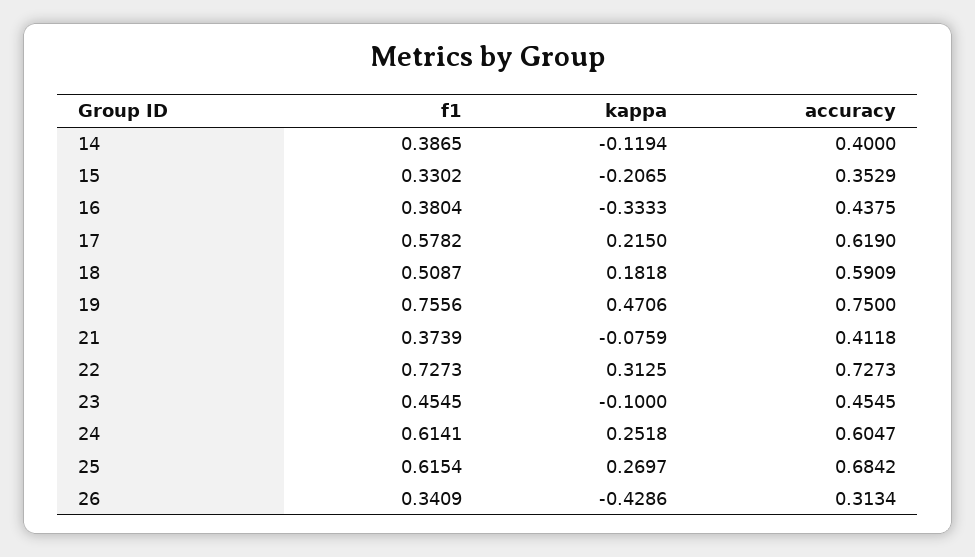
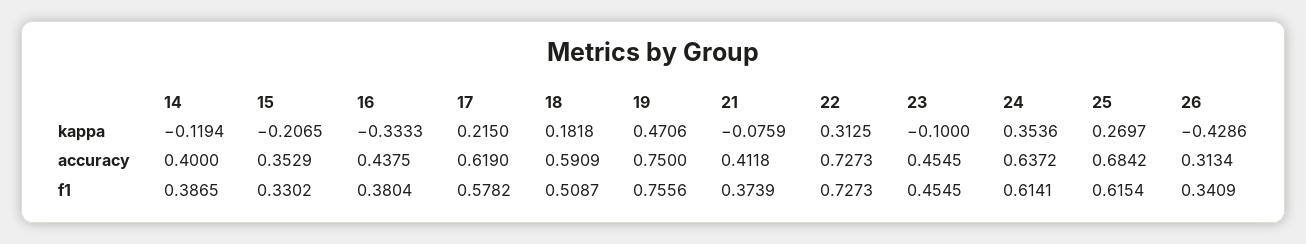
kappa, 24: 0.2518 -> 0.3536
accuracy, 24: 0.6047 -> 0.6372

